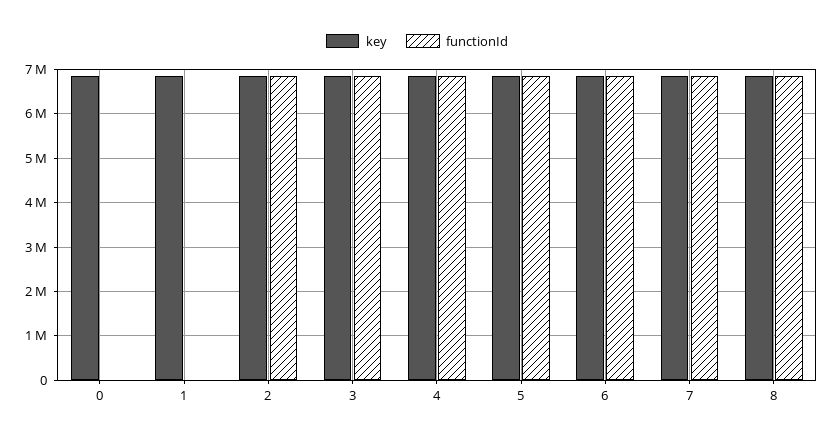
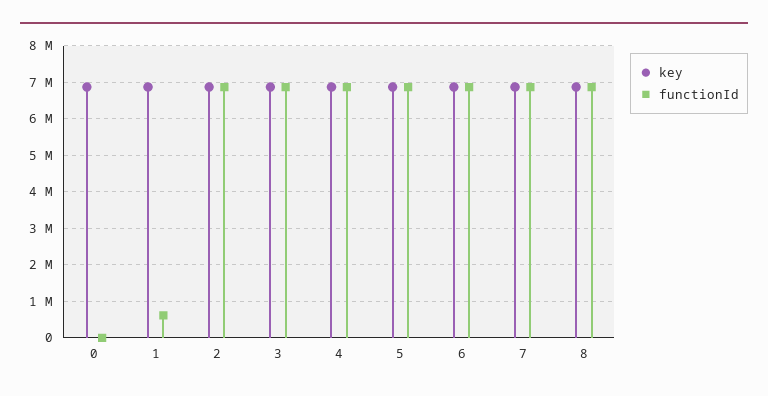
functionId, 1: 0 -> 600000

